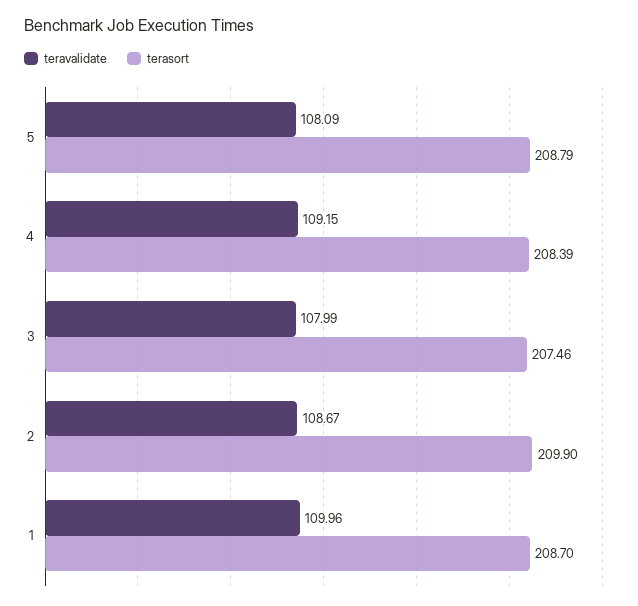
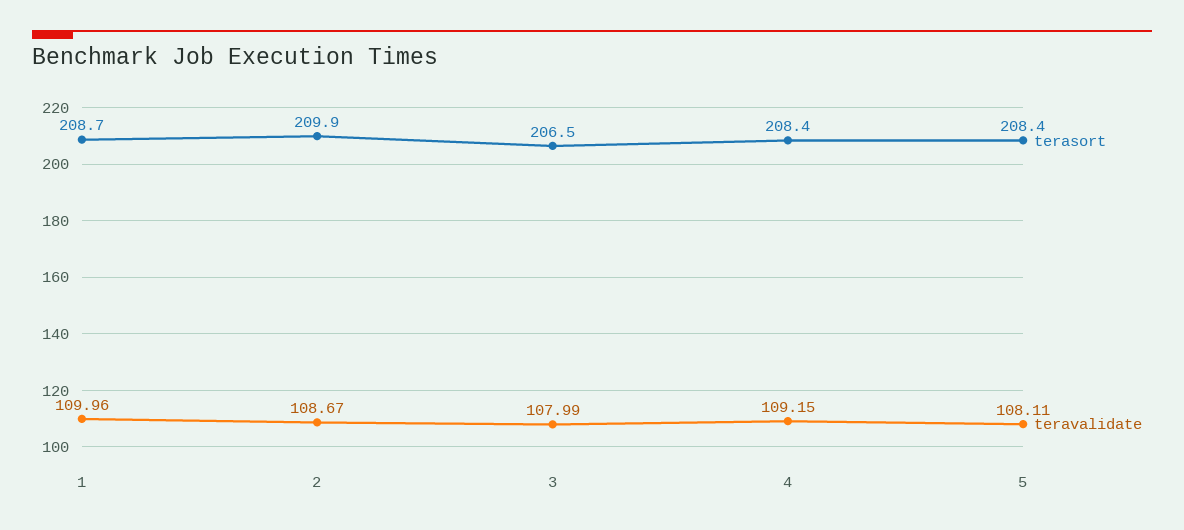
teravalidate, 5: 108.09 -> 108.11
terasort, 5: 208.79 -> 208.4
terasort, 3: 207.46 -> 206.5

